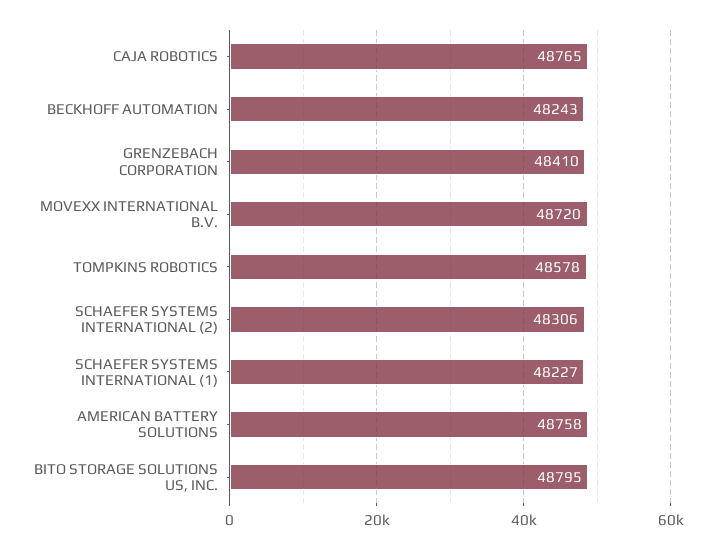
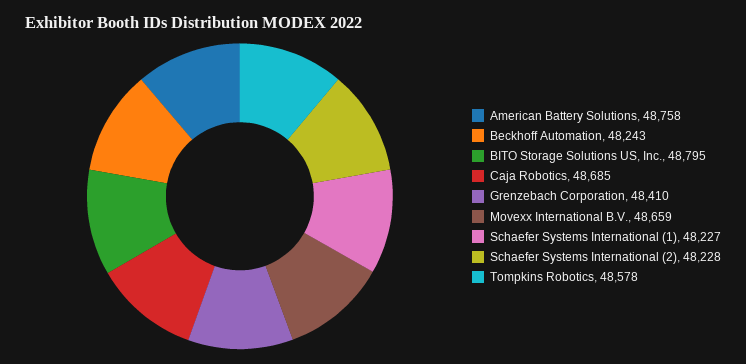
CAJA ROBOTICS: 48765 -> 48685
MOVEXX INTERNATIONAL B.V.: 48720 -> 48659
SCHAEFER SYSTEMS INTERNATIONAL (2): 48306 -> 48228

